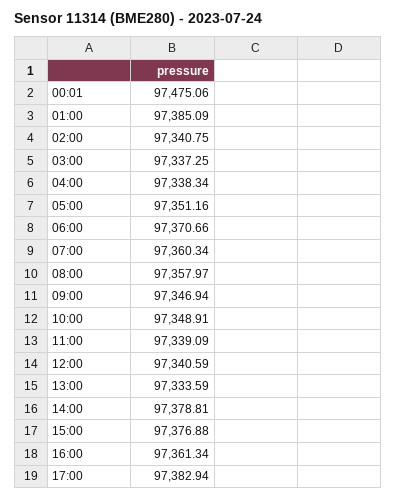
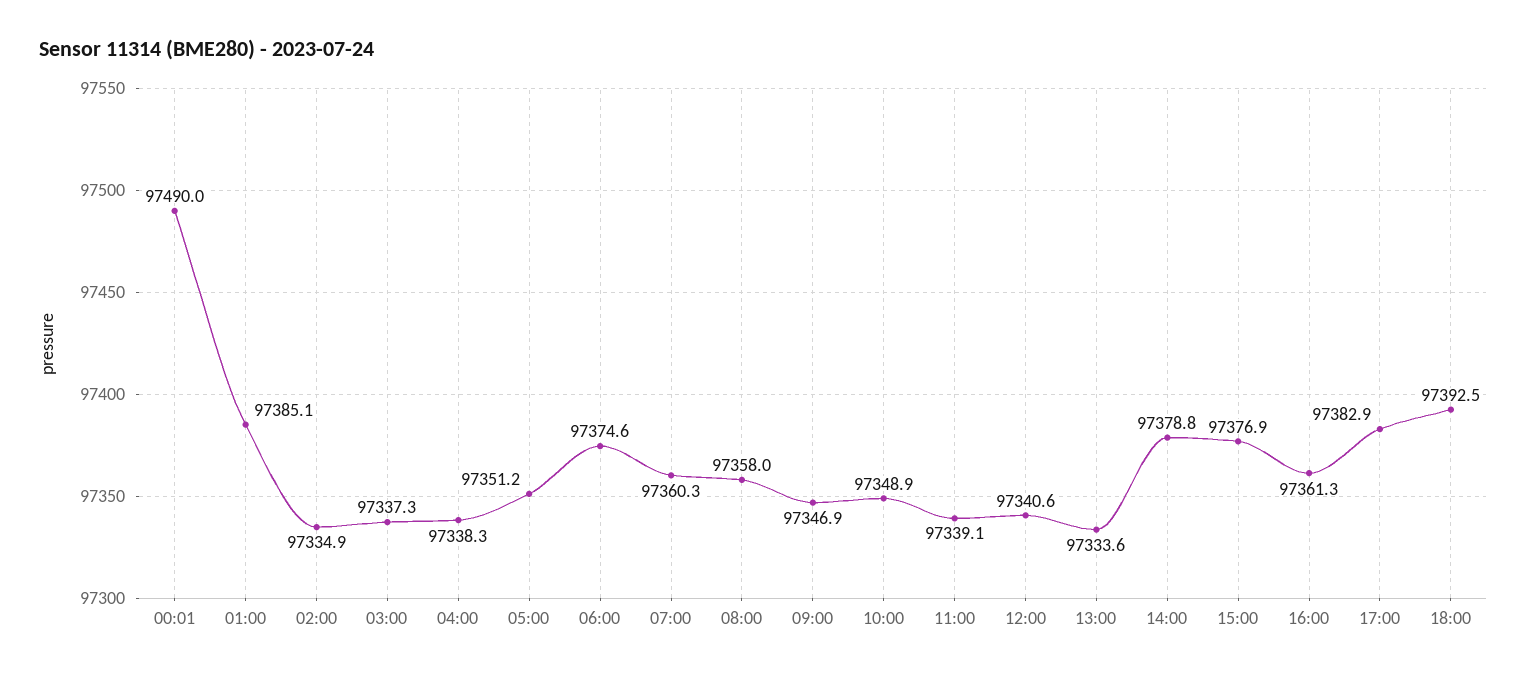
00:01: 97475.06 -> 97490
02:00: 97340.75 -> 97334.9
06:00: 97370.66 -> 97374.6
18:00: none -> 97392.5

